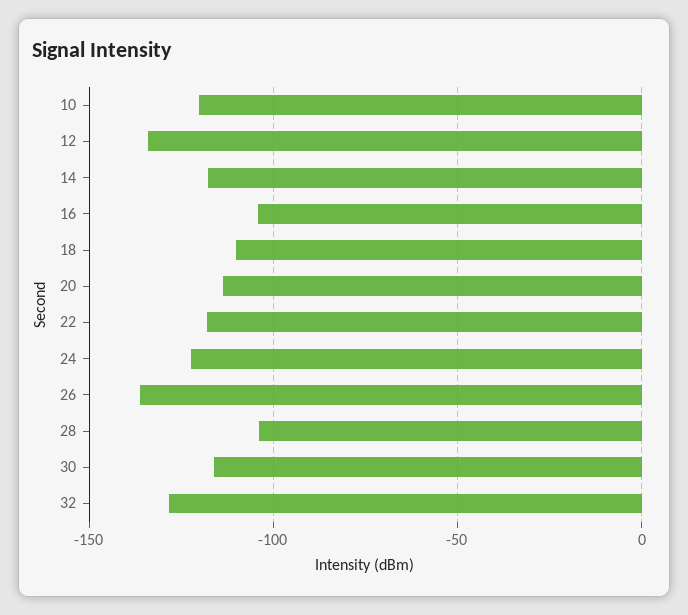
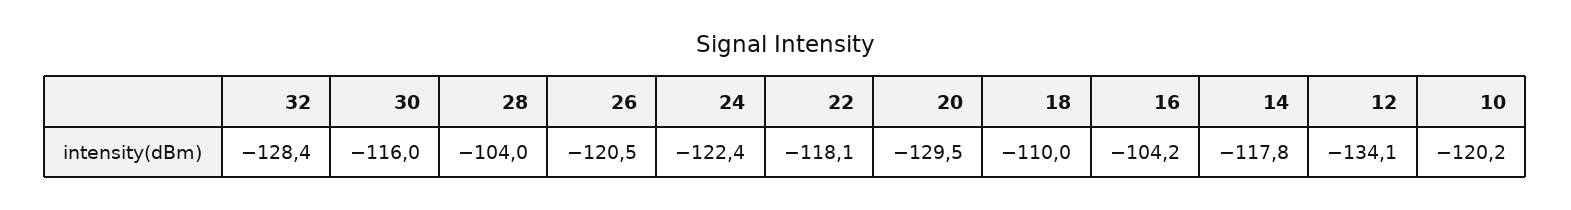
20: -115 -> -129.5
26: -135 -> -120.5

